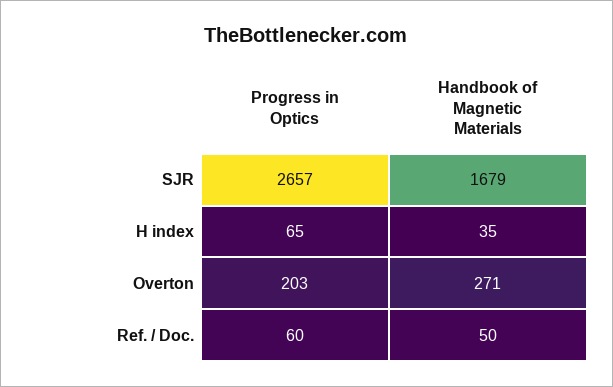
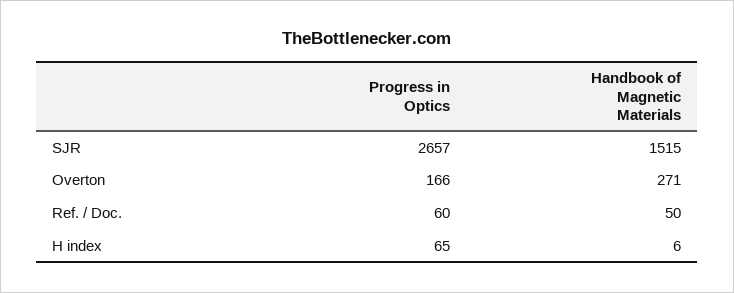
Handbook of Magnetic Materials, SJR: 1679 -> 1515
Handbook of Magnetic Materials, H index: 35 -> 6
Progress in Optics, Overton: 203 -> 166

